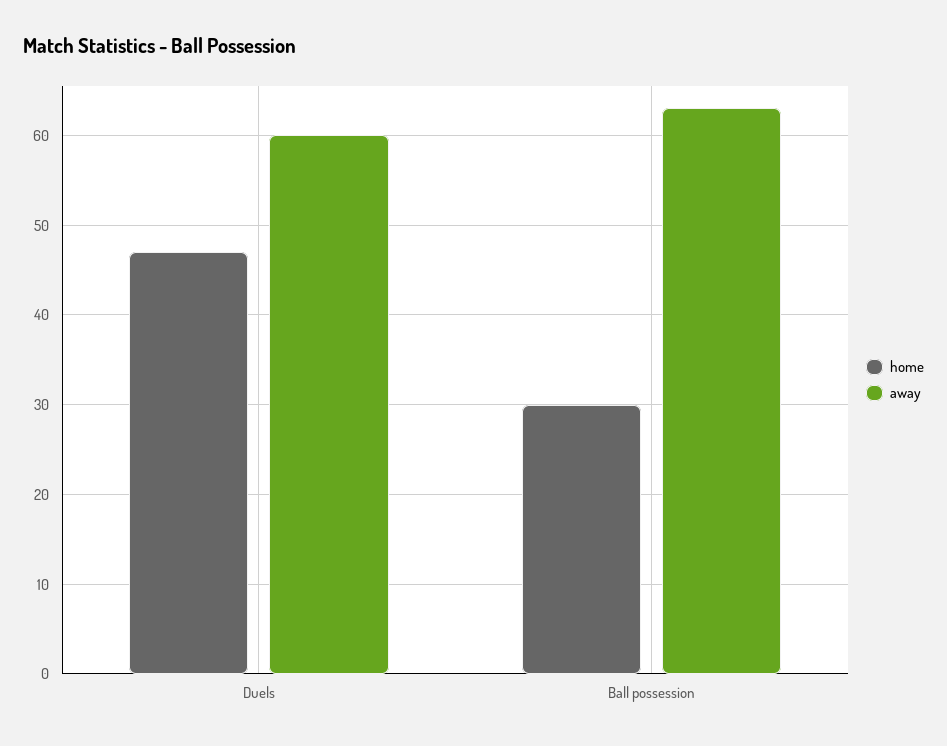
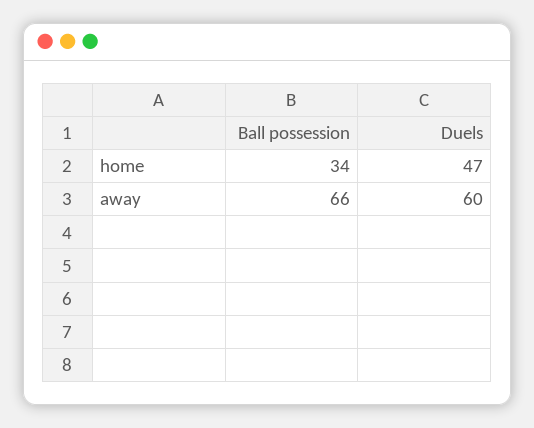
home, Ball possession: 30 -> 34
away, Ball possession: 63 -> 66

